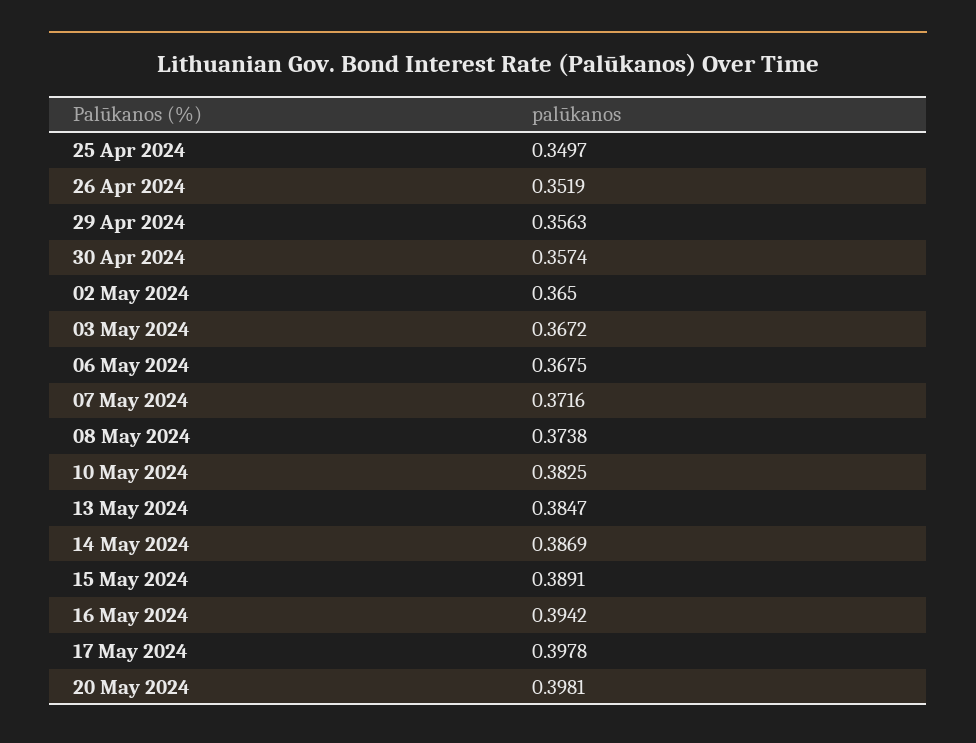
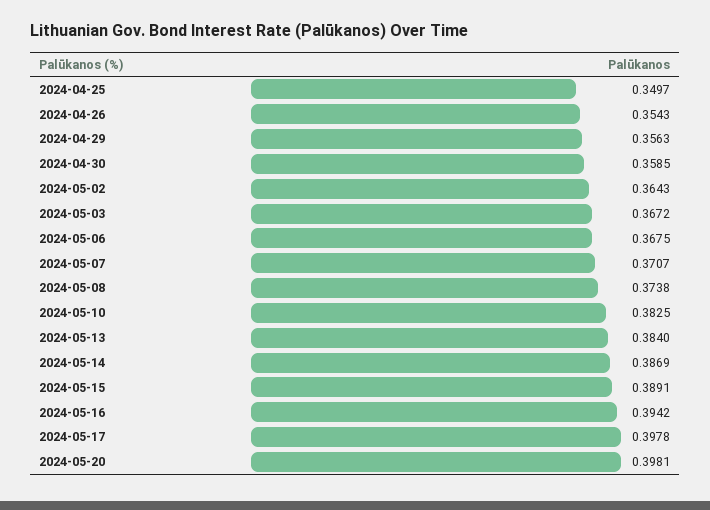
26 Apr 2024: 0.3519 -> 0.3543
30 Apr 2024: 0.3574 -> 0.3585
02 May 2024: 0.365 -> 0.3643
07 May 2024: 0.3716 -> 0.3707
13 May 2024: 0.3847 -> 0.384

